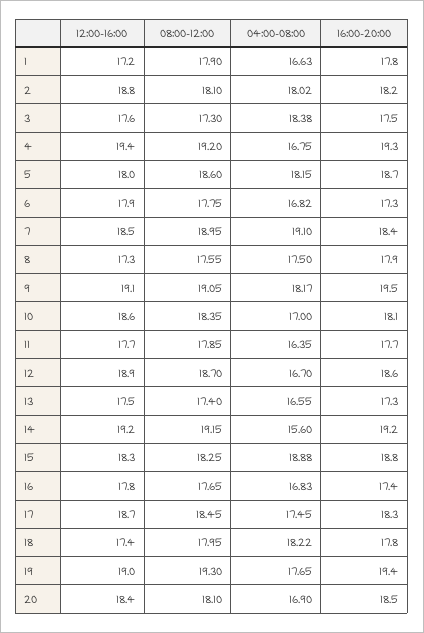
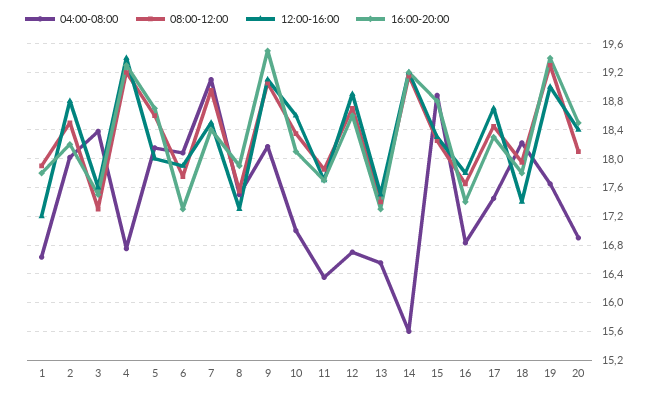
08:00-12:00, 2: 18.1 -> 18.5
04:00-08:00, 6: 16.82 -> 18.1

